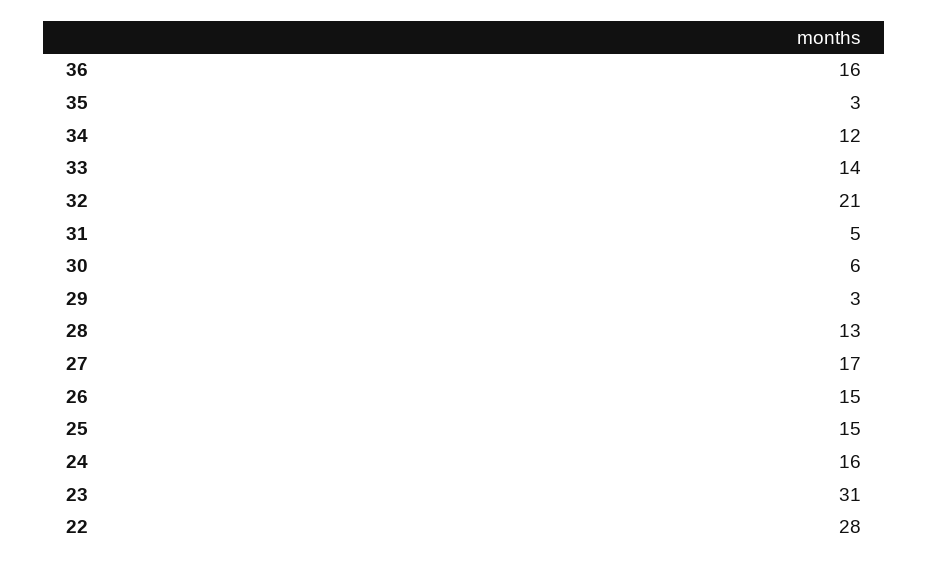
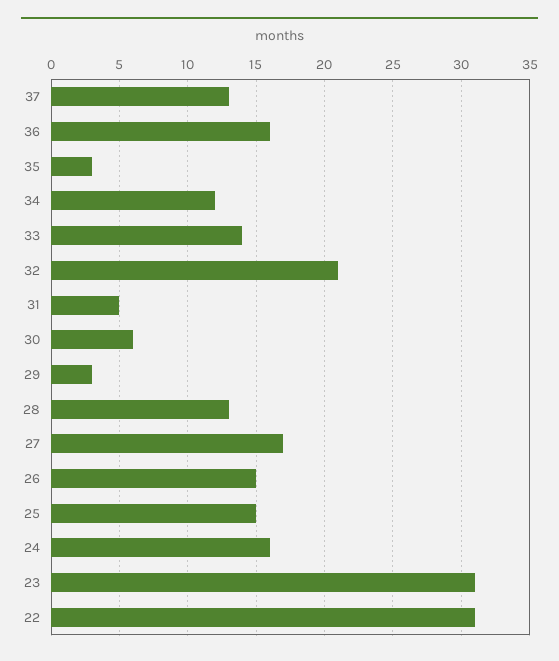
22: 28 -> 31
37: none -> 13

